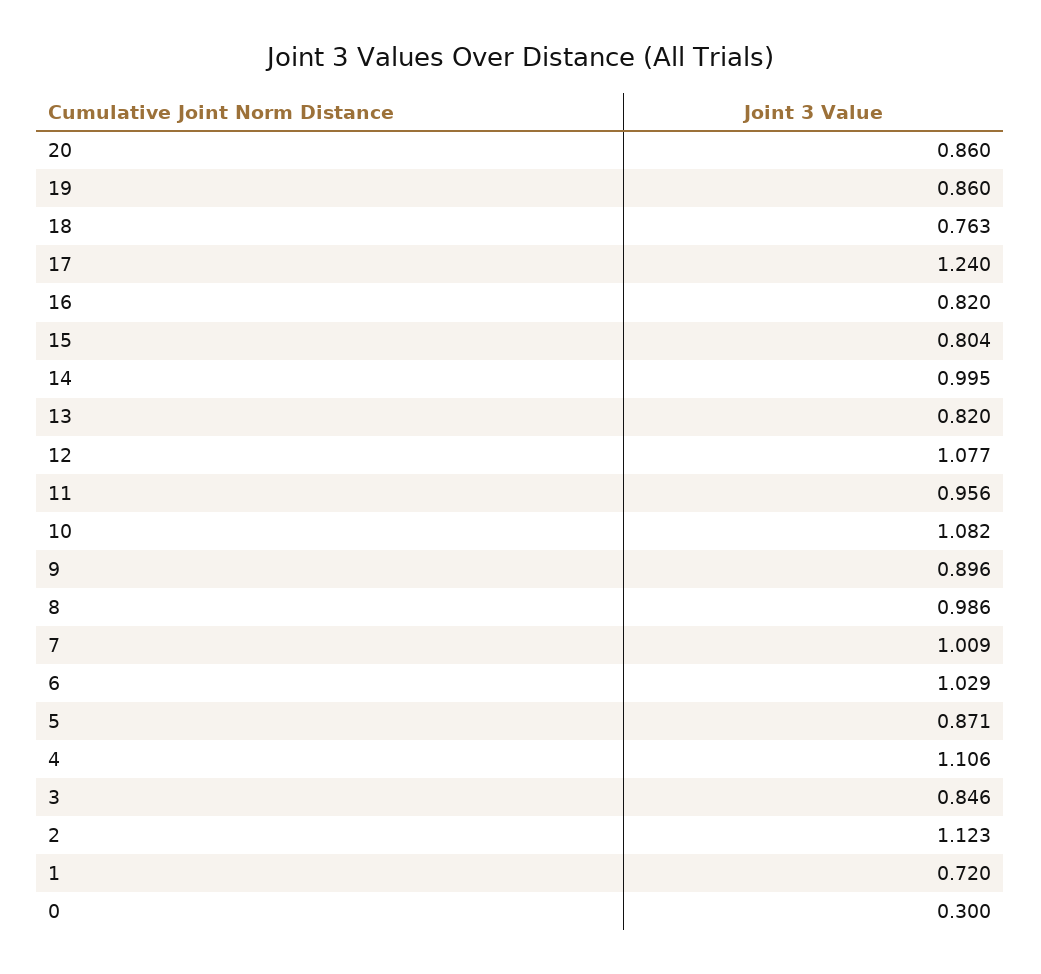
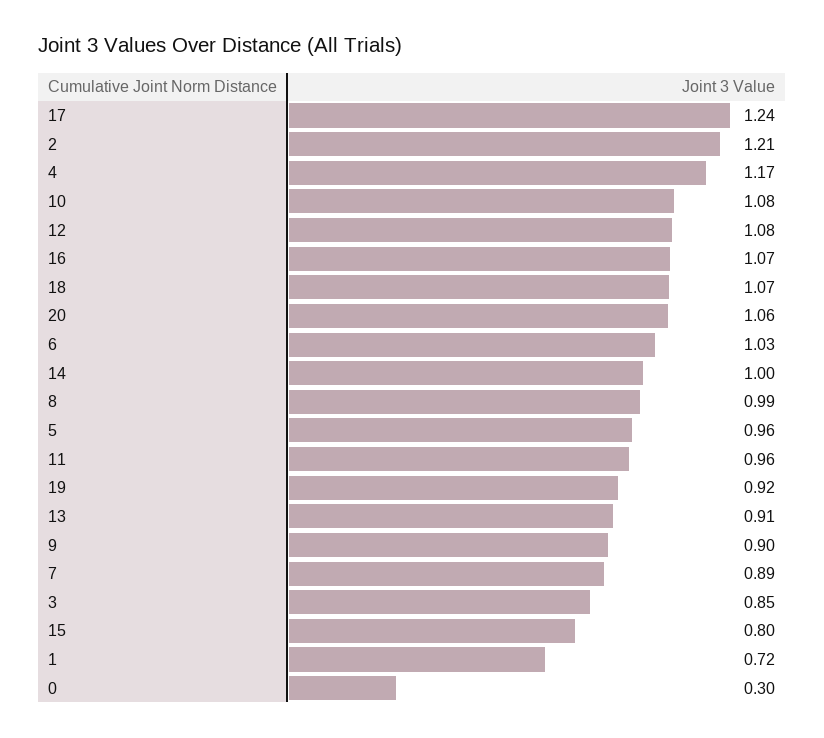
20: 0.86 -> 1.06
19: 0.86 -> 0.92
18: 0.763 -> 1.07
16: 0.82 -> 1.07
13: 0.82 -> 0.91
7: 1.009 -> 0.89
5: 0.871 -> 0.96
4: 1.106 -> 1.17
2: 1.123 -> 1.21

